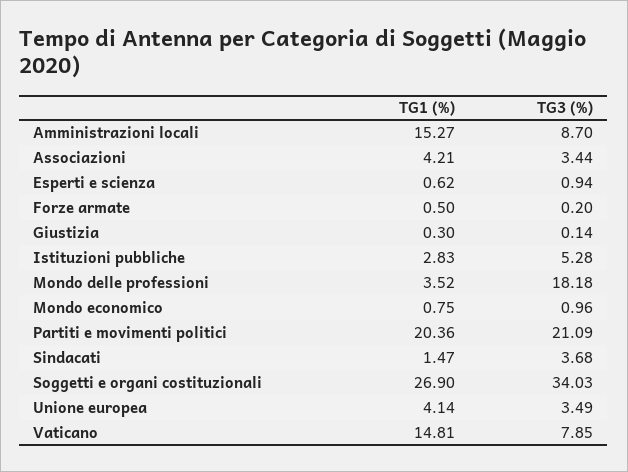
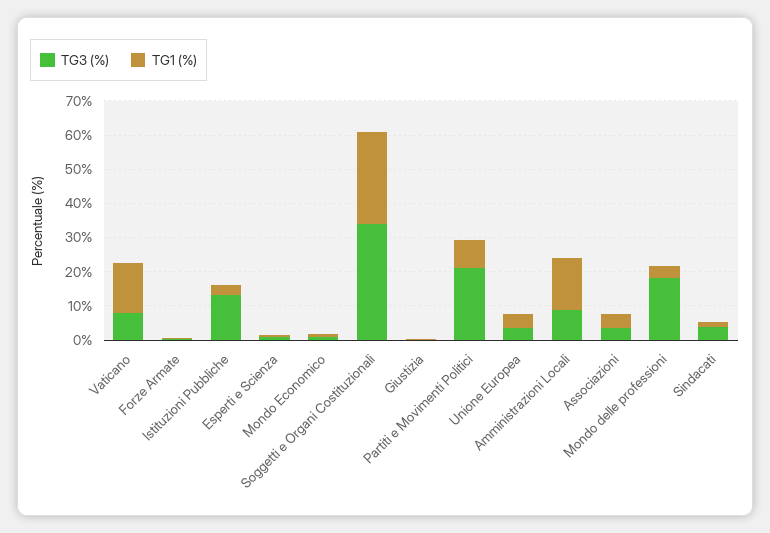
TG3 (%), Istituzioni pubbliche: 5.28 -> 12.5
TG1 (%), Partiti e movimenti politici: 20.36 -> 7.5

